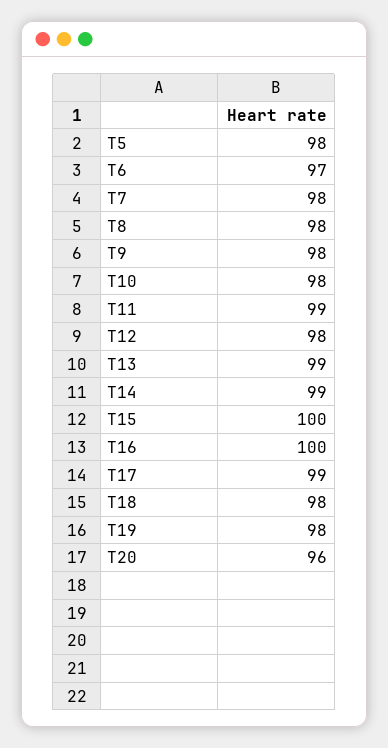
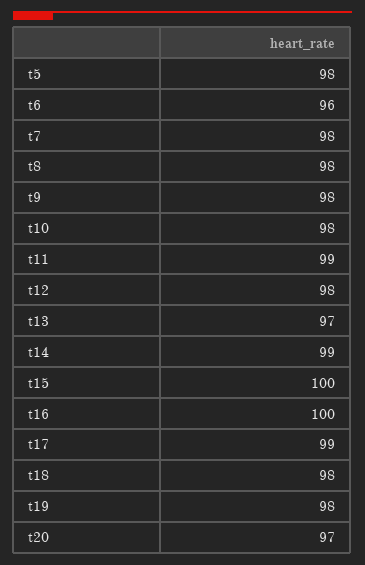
T6: 97 -> 96
T13: 99 -> 97
T20: 96 -> 97

